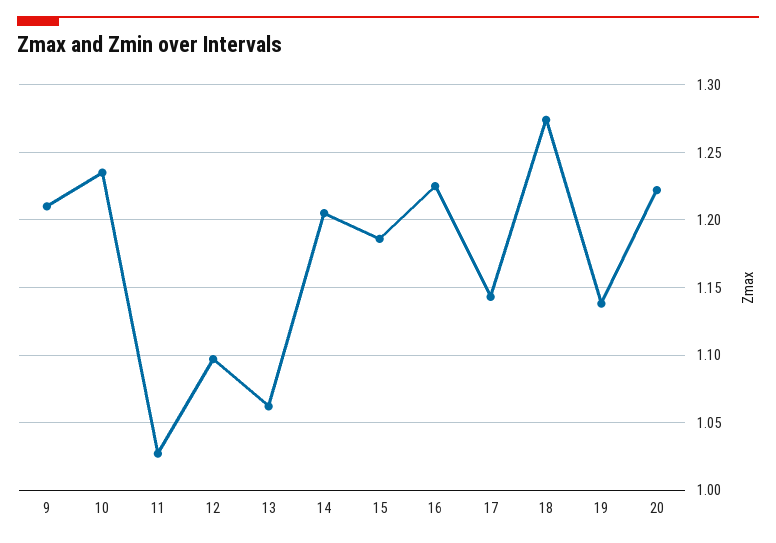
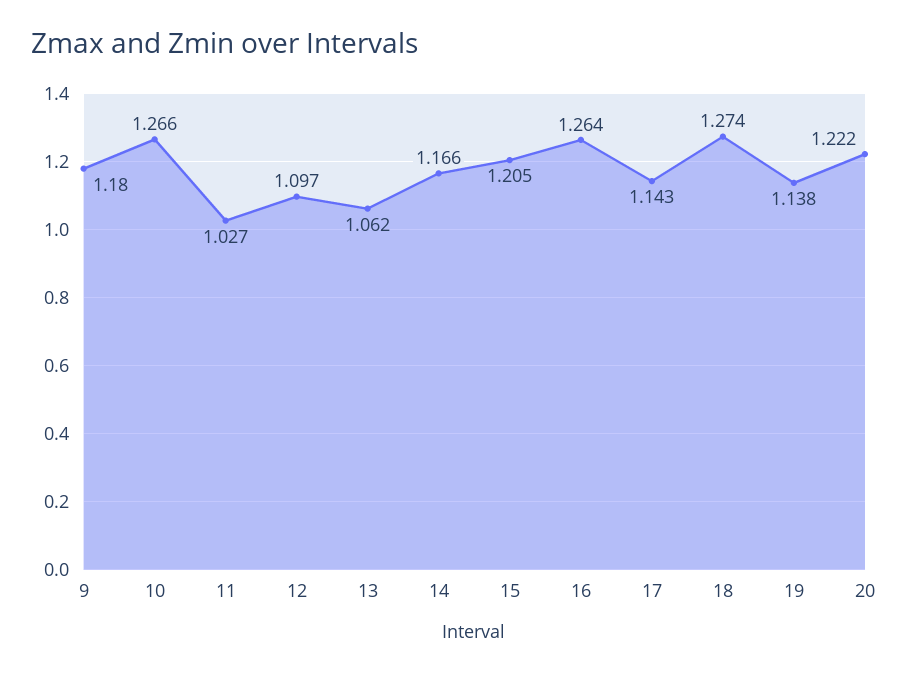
9: 1.21 -> 1.18
10: 1.235 -> 1.266
14: 1.205 -> 1.166
15: 1.185 -> 1.205
16: 1.225 -> 1.264

